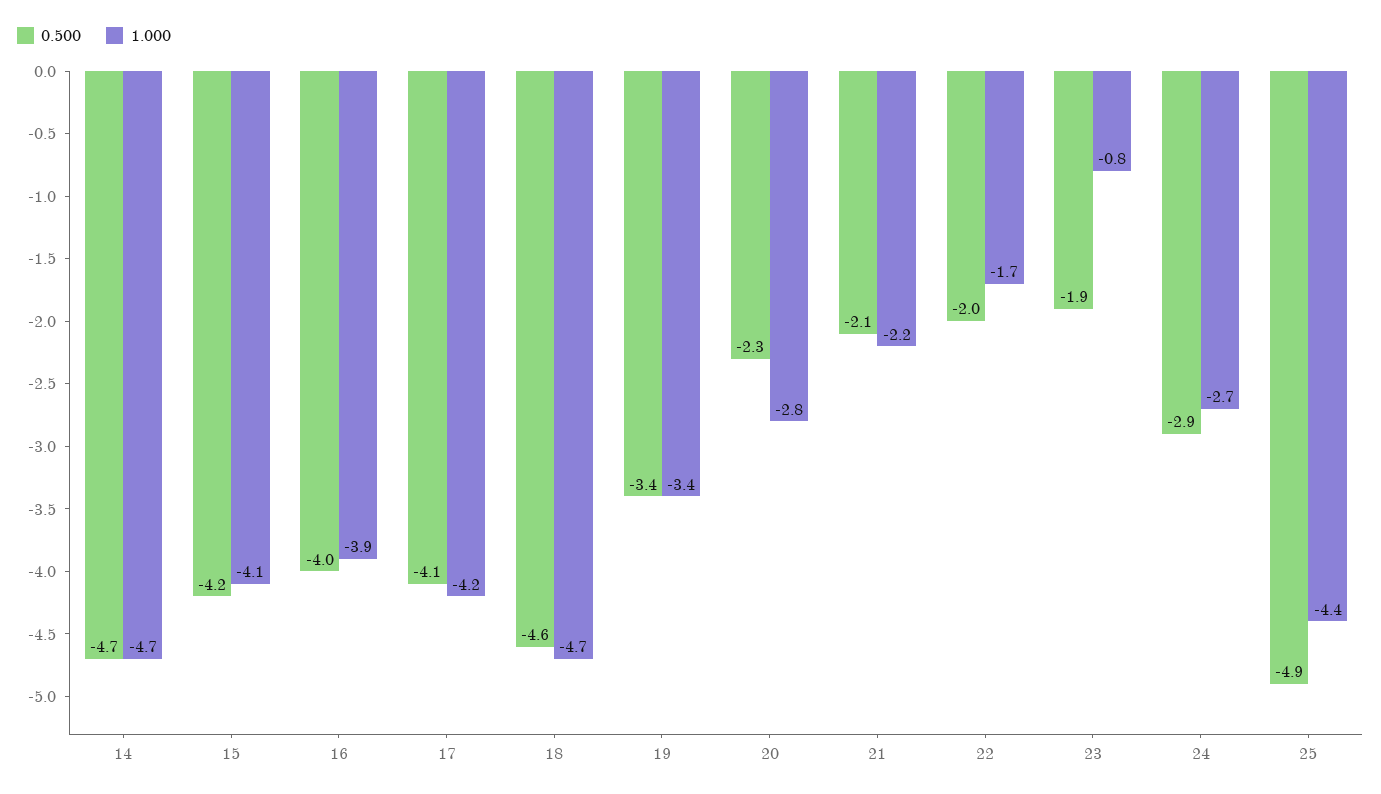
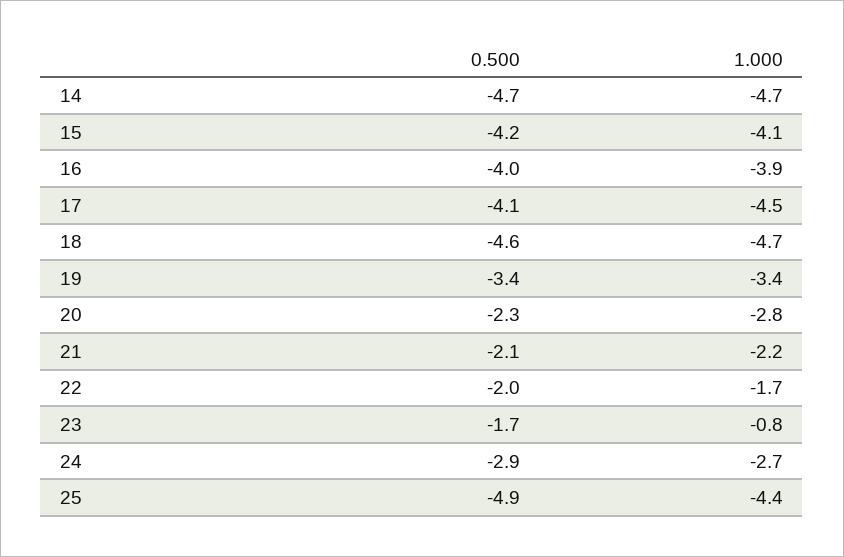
1.000, 17: -4.2 -> -4.5
0.500, 23: -1.9 -> -1.7

